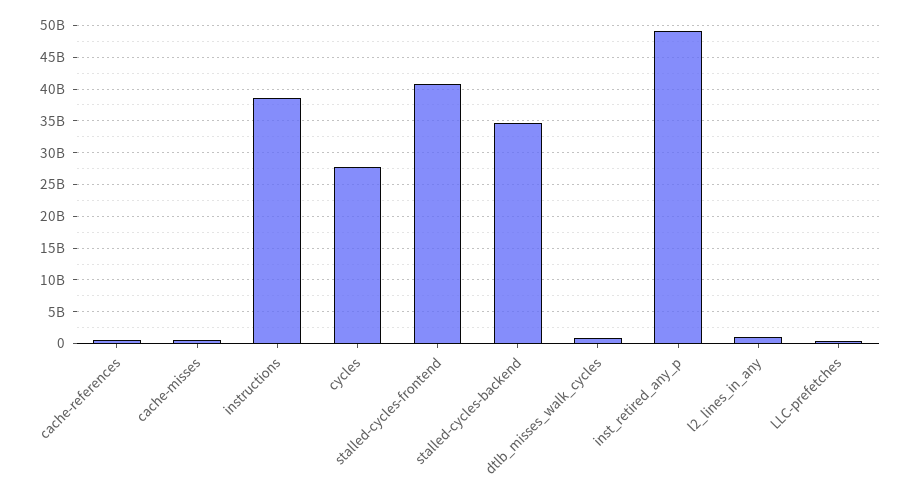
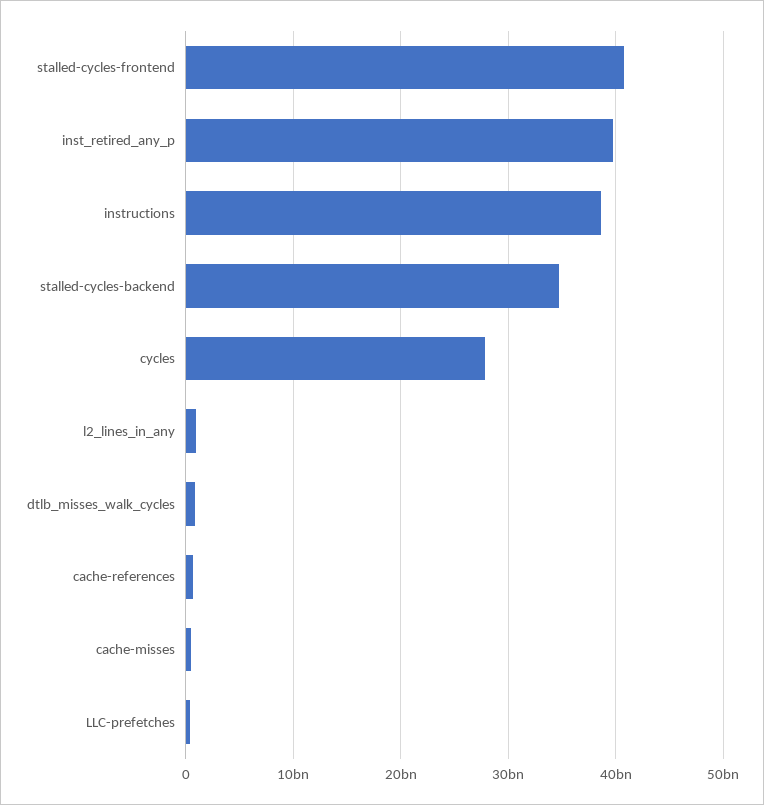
inst_retired_any_p: 49000000000 -> 40000000000

